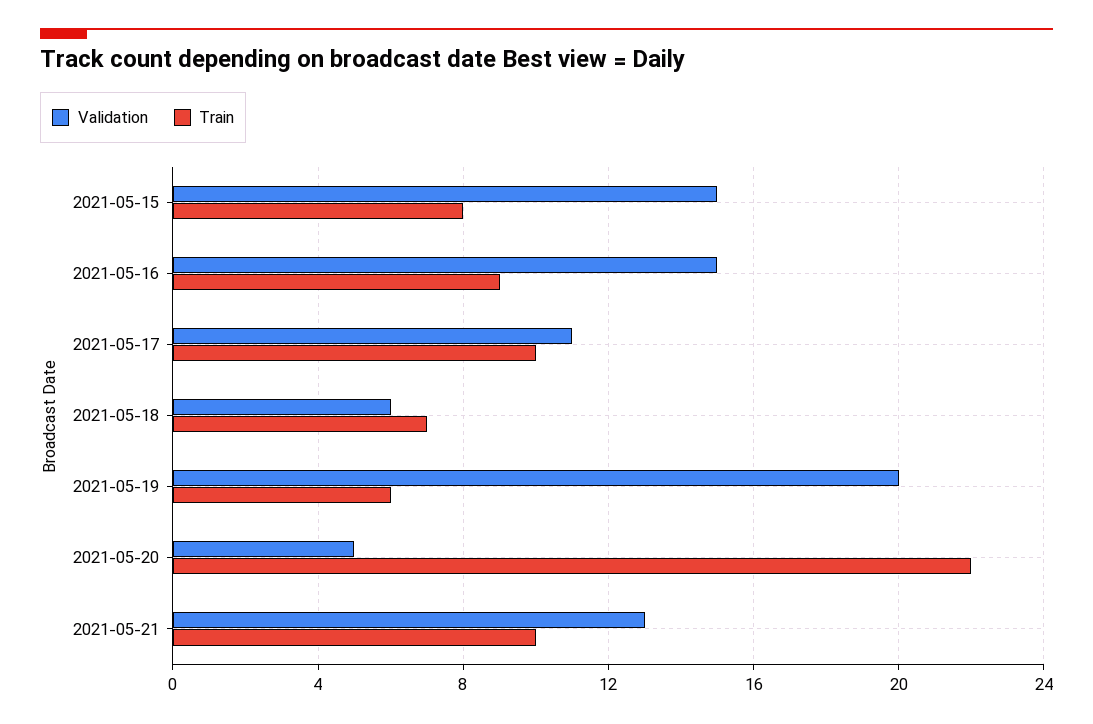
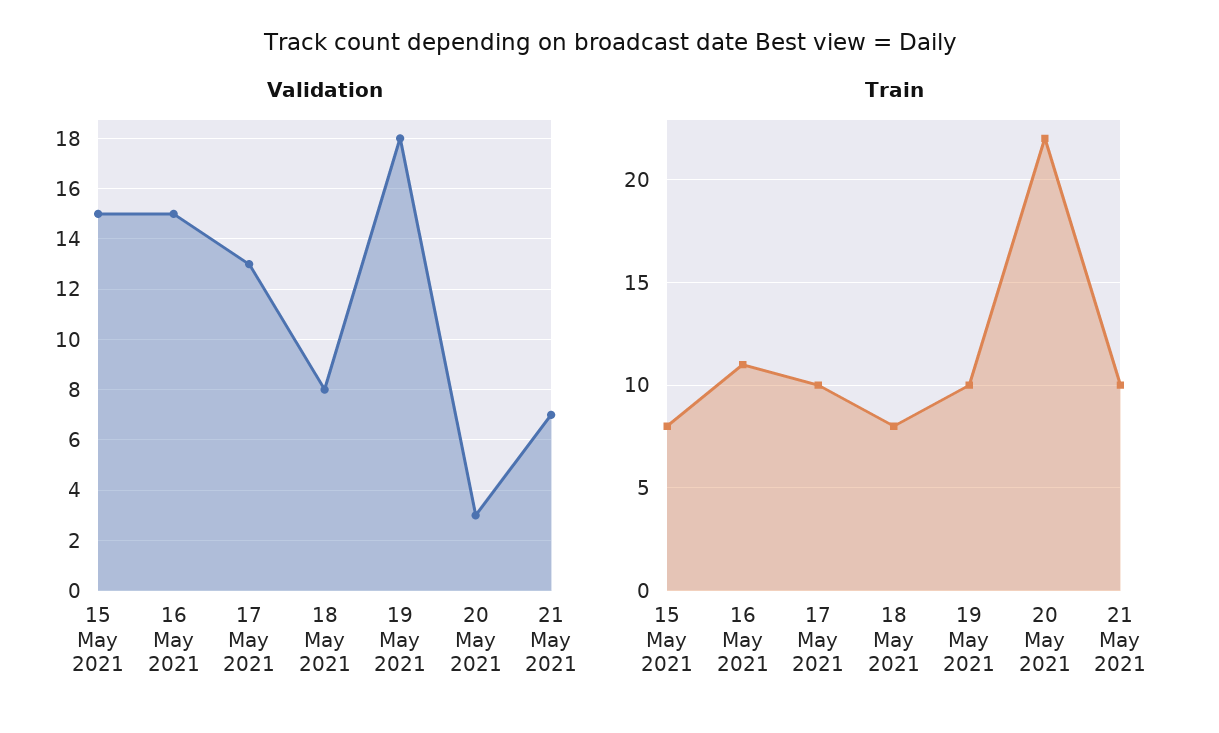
Train, 2021-05-16: 9 -> 11
Validation, 2021-05-17: 11 -> 13
Validation, 2021-05-18: 6 -> 8
Train, 2021-05-18: 7 -> 8
Validation, 2021-05-19: 20 -> 18
Train, 2021-05-19: 6 -> 10
Validation, 2021-05-20: 5 -> 3
Validation, 2021-05-21: 13 -> 7

